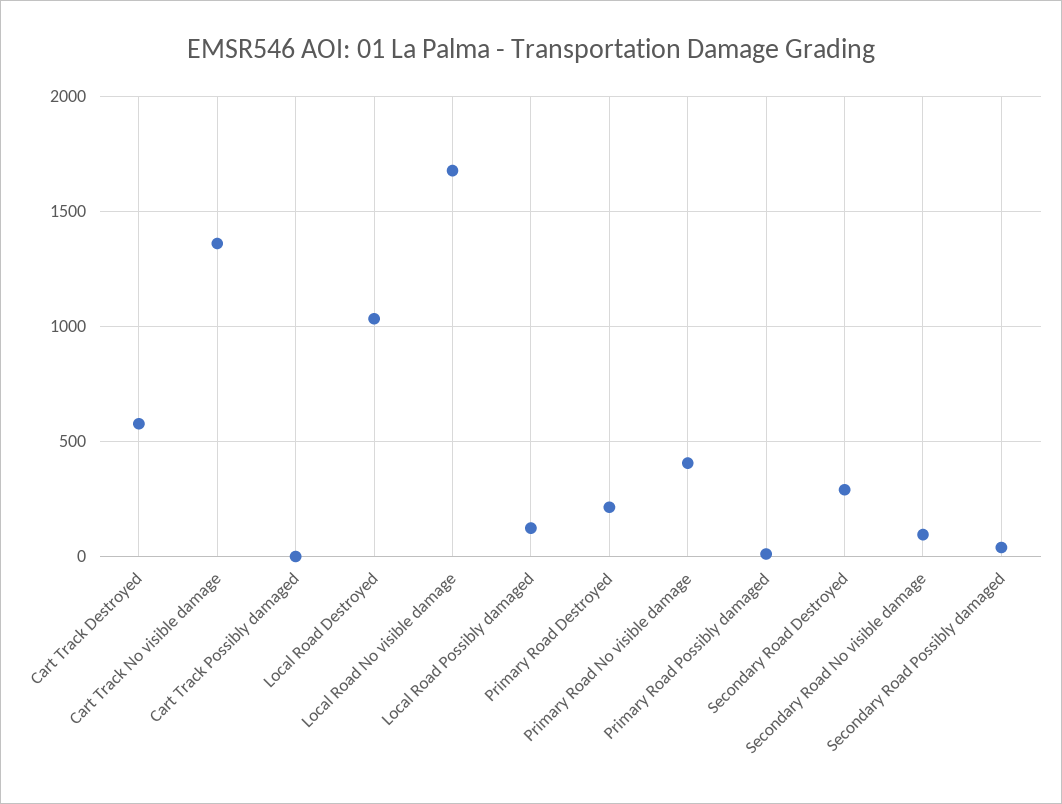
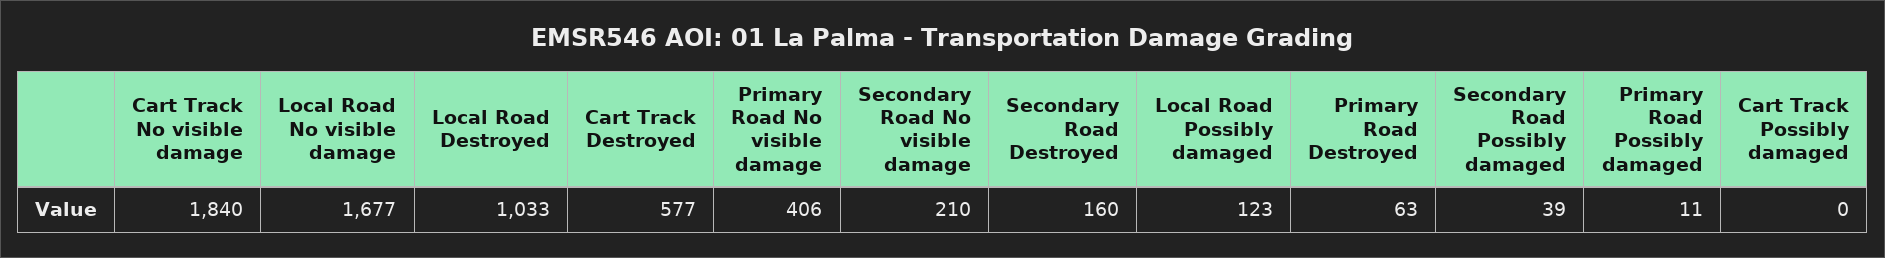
Cart Track No visible damage: 1350 -> 1840
Primary Road Destroyed: 200 -> 63
Secondary Road Destroyed: 300 -> 160
Secondary Road No visible damage: 100 -> 210

